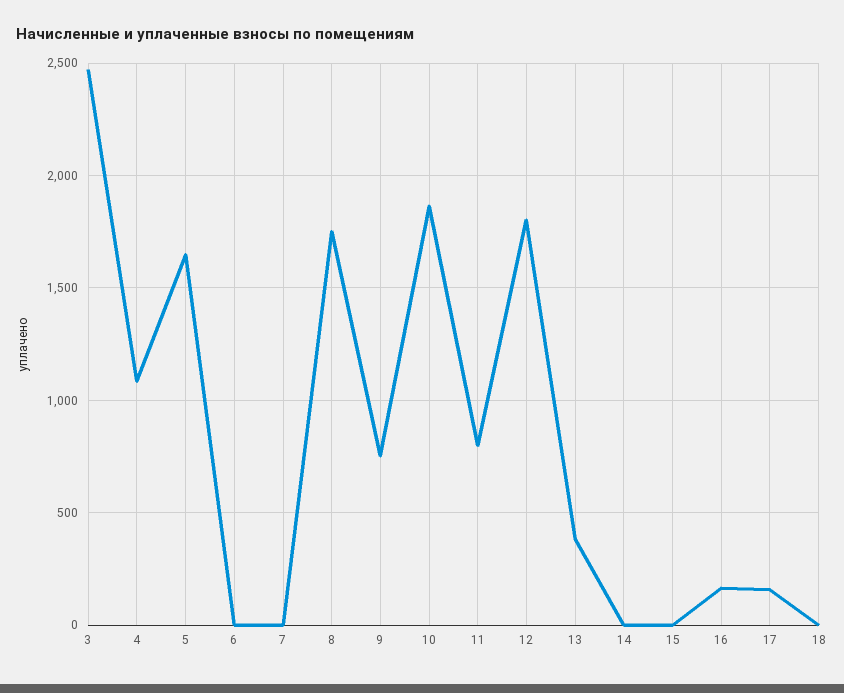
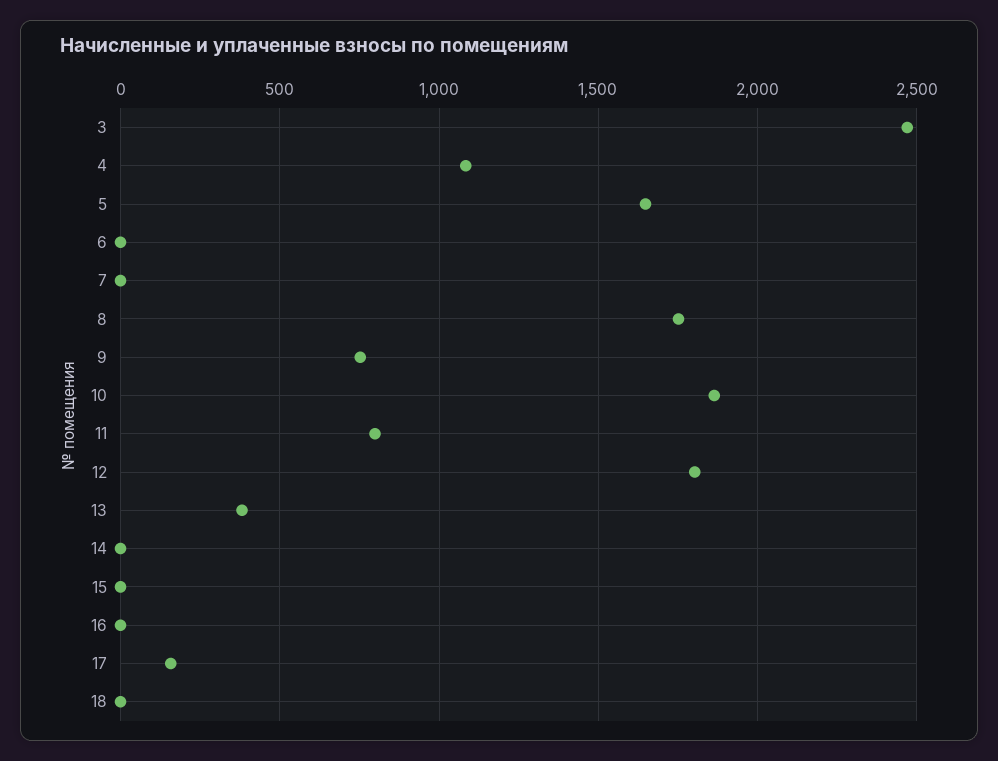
16: 150 -> 0

